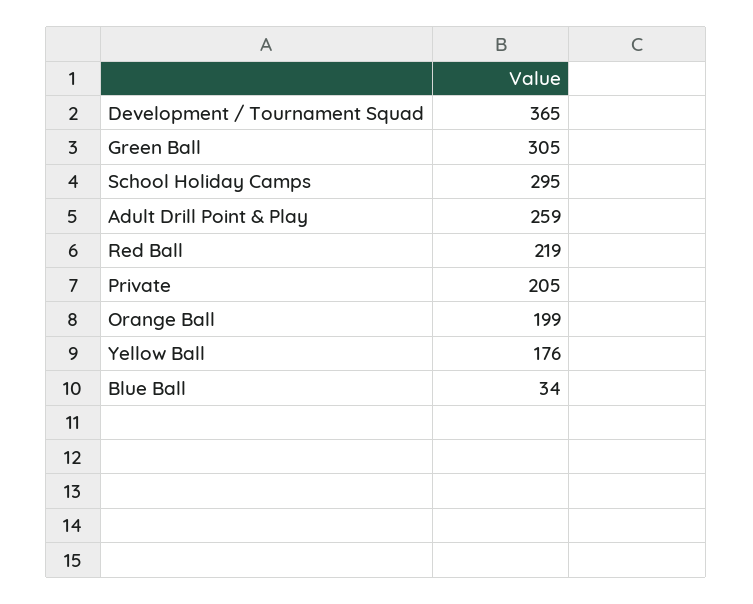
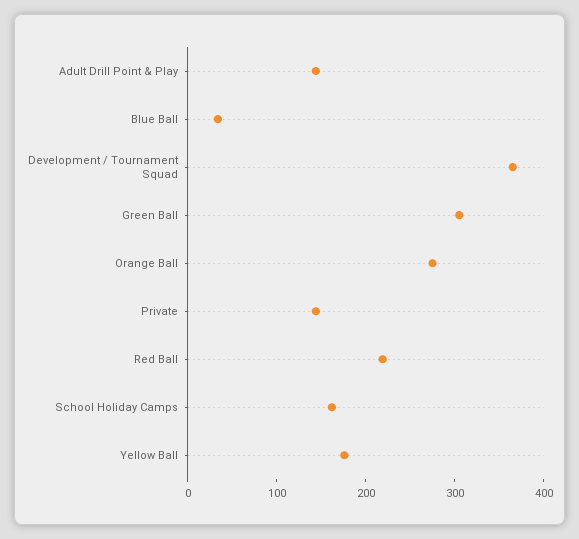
School Holiday Camps: 295 -> 160
Adult Drill Point & Play: 259 -> 140
Private: 205 -> 140
Orange Ball: 199 -> 280

